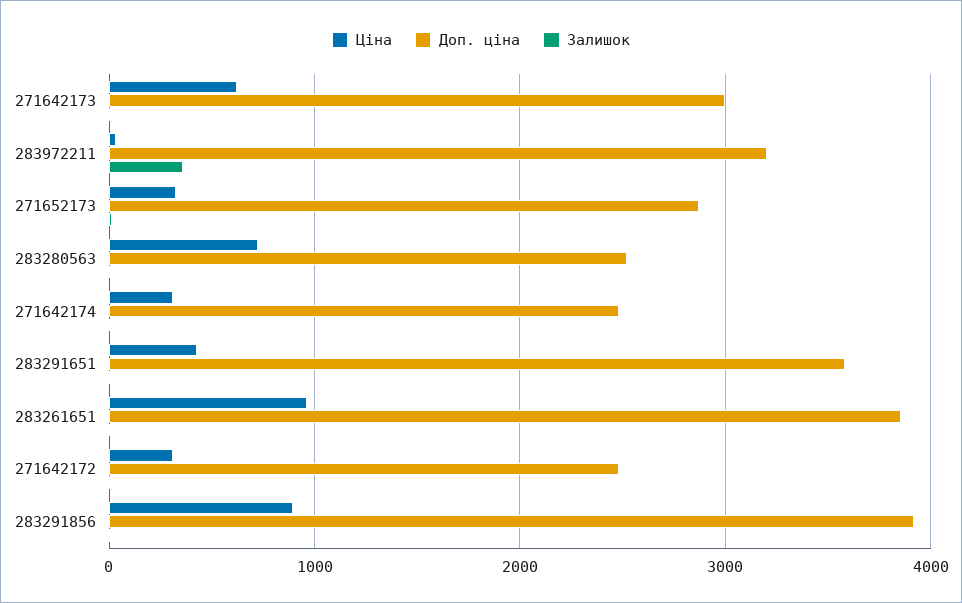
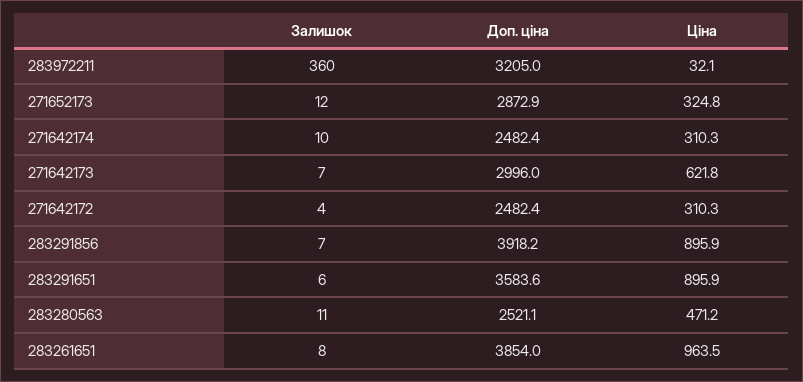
Ціна, 283280563: 700 -> 471.2
Ціна, 283291651: 400 -> 895.9

